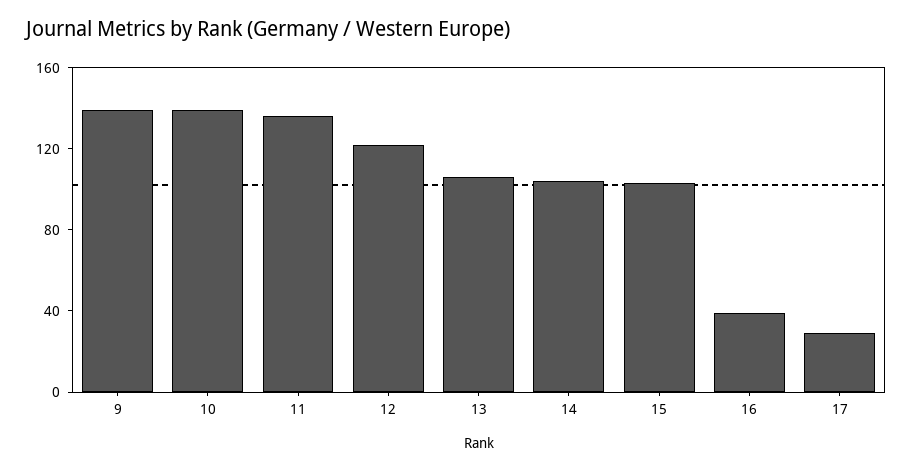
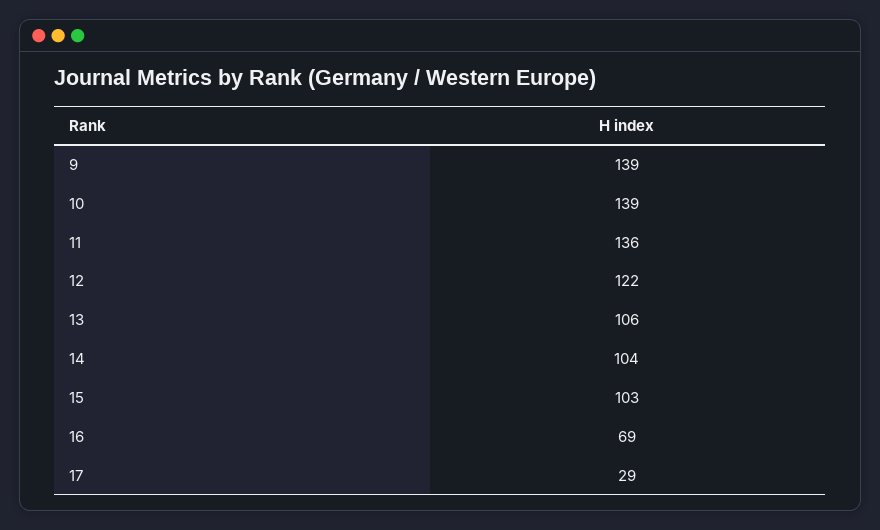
16: 40 -> 69

